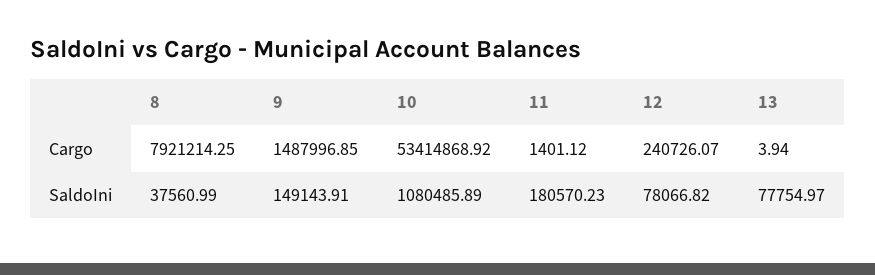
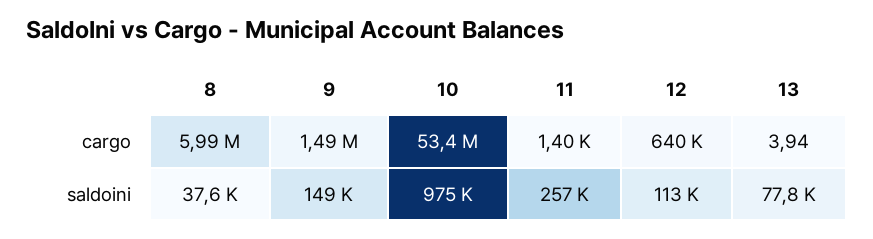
8, Cargo: 7921214.25 -> 5990000
12, Cargo: 240726.07 -> 640000
10, SaldoIni: 1080485.89 -> 975000
11, SaldoIni: 180570.23 -> 257000
12, SaldoIni: 78066.82 -> 113000

